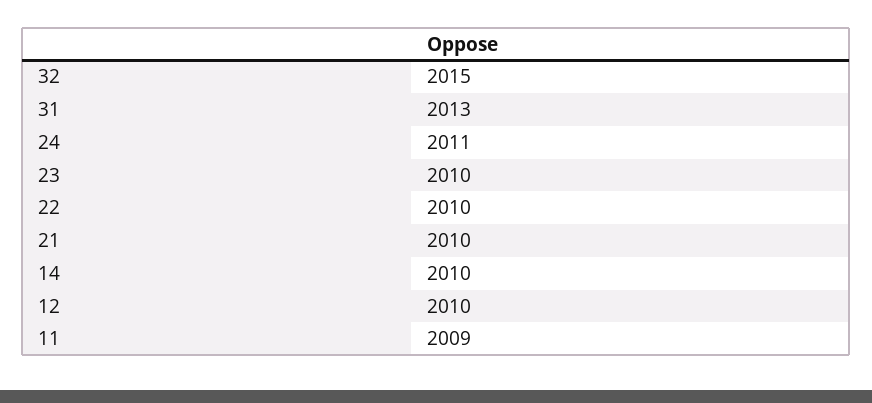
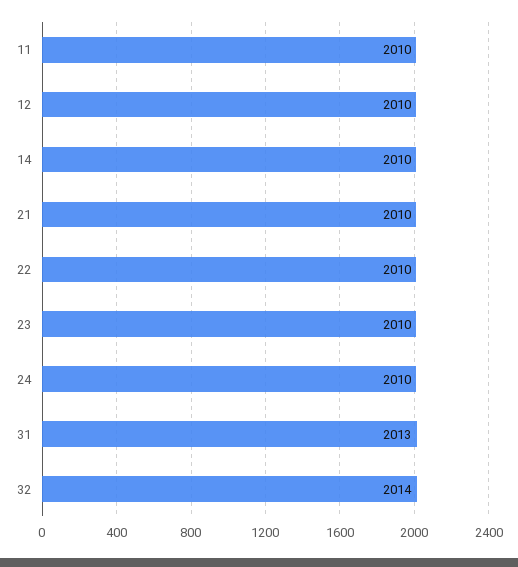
32: 2015 -> 2014
24: 2011 -> 2010
11: 2009 -> 2010

